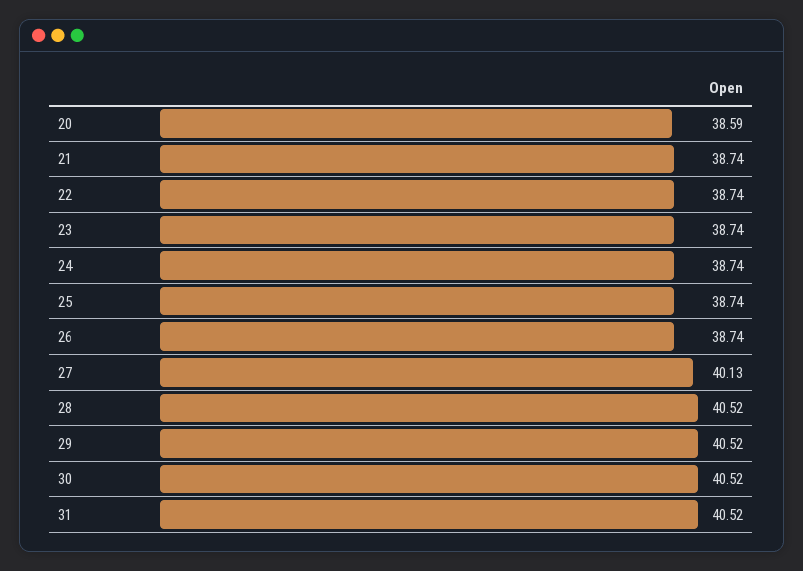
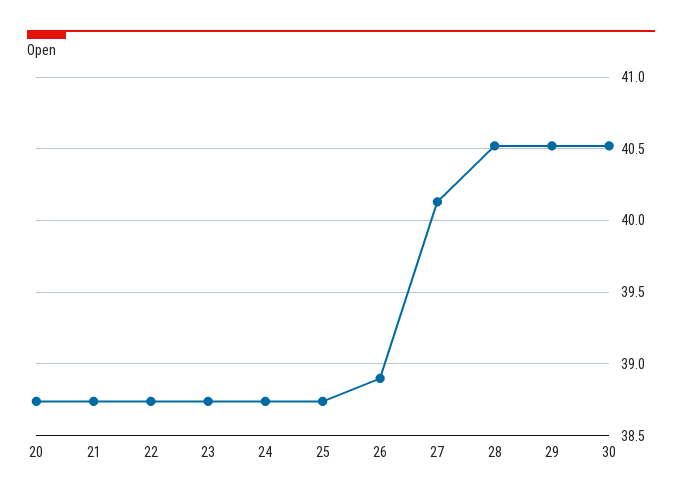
20: 38.59 -> 38.75
26: 38.74 -> 38.9
31: 40.52 -> none

